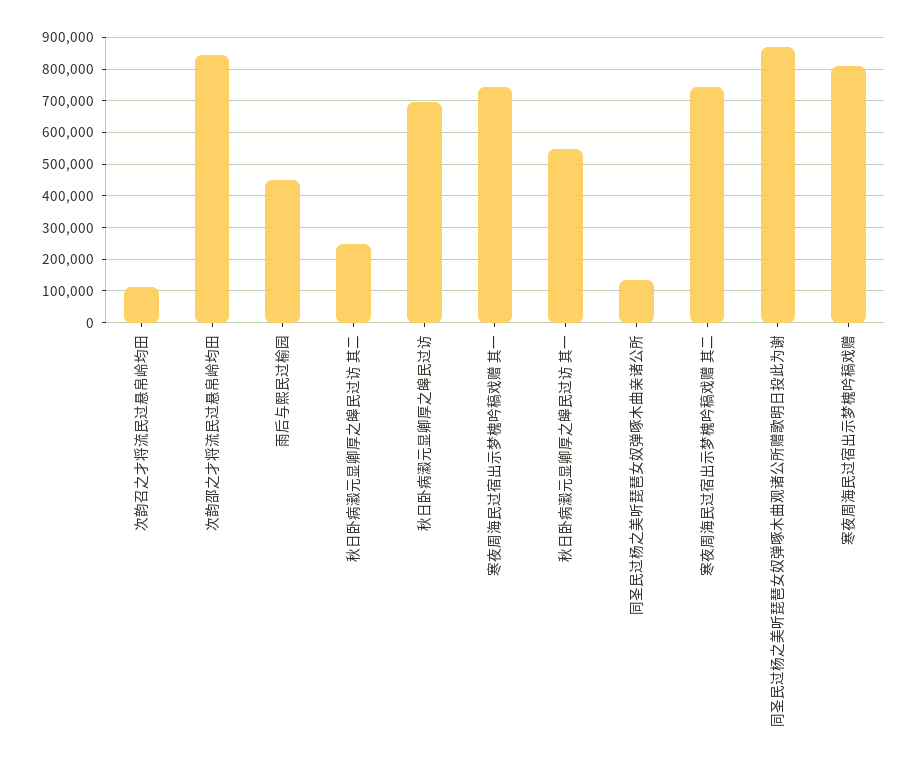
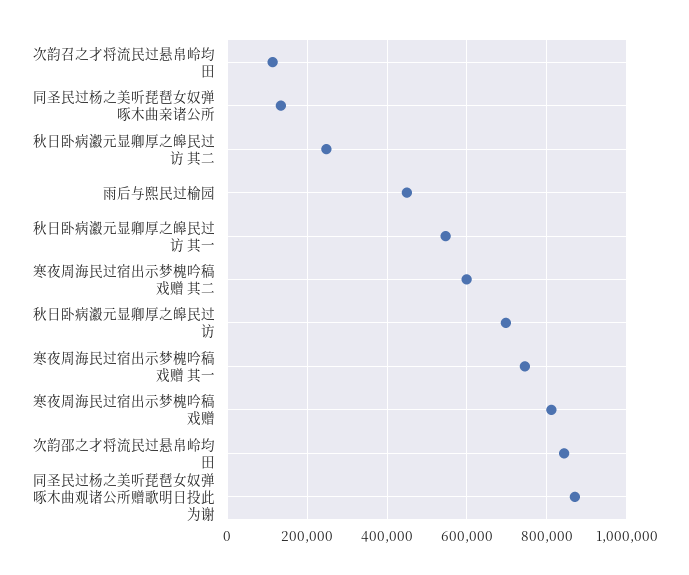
寒夜周海民过宿出示梦槐吟稿戏赠 其二: 740000 -> 600000

